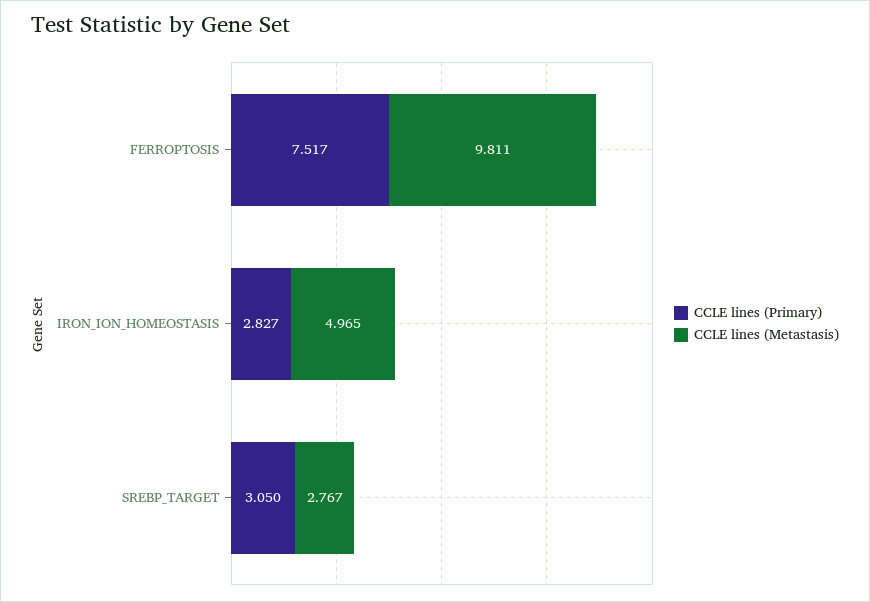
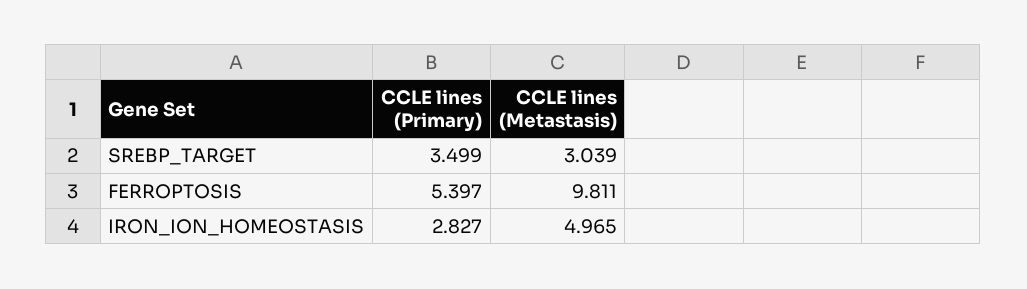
CCLE lines (Primary), FERROPTOSIS: 7.517 -> 5.397
CCLE lines (Primary), SREBP_TARGET: 3.05 -> 3.499
CCLE lines (Metastasis), SREBP_TARGET: 2.767 -> 3.039

